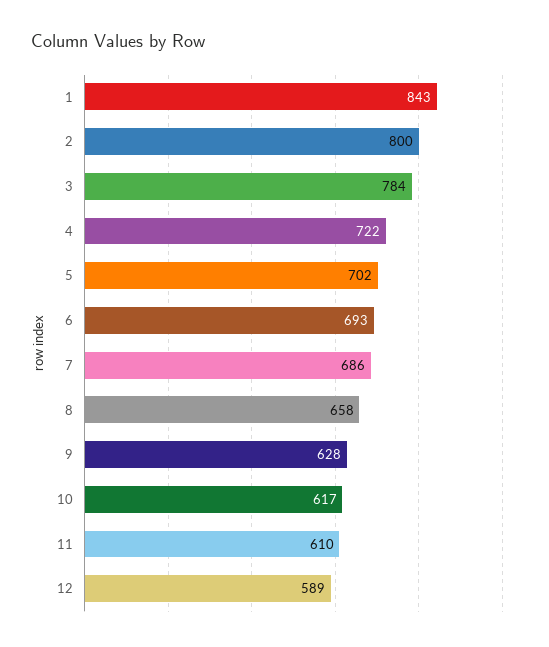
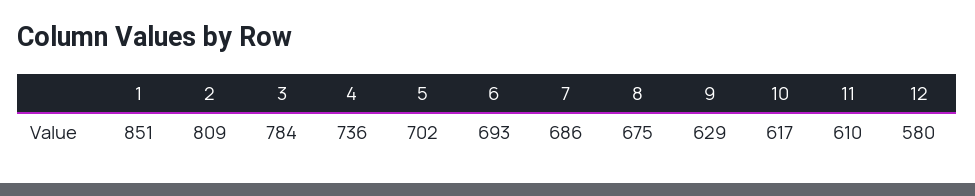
1: 843 -> 851
2: 800 -> 809
4: 722 -> 736
8: 658 -> 675
9: 628 -> 629
12: 589 -> 580

